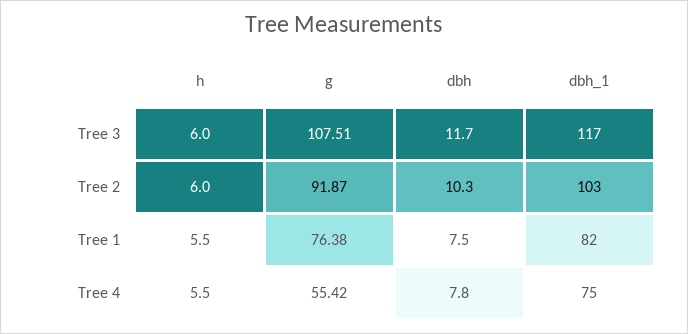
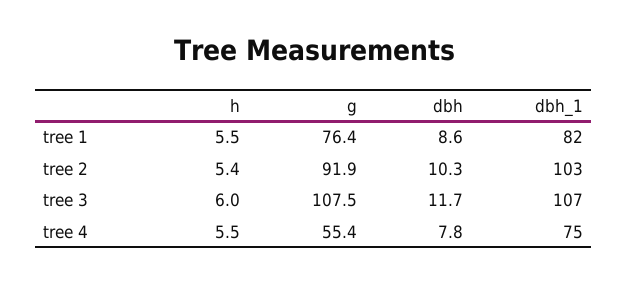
dbh_1, Tree 3: 117 -> 107
h, Tree 2: 6 -> 5.4
dbh, Tree 1: 7.5 -> 8.6

